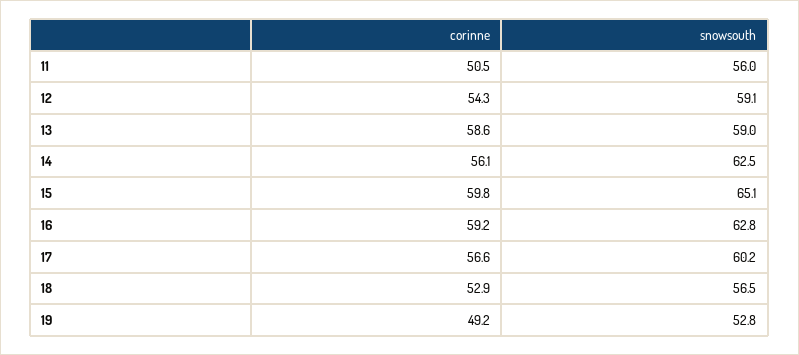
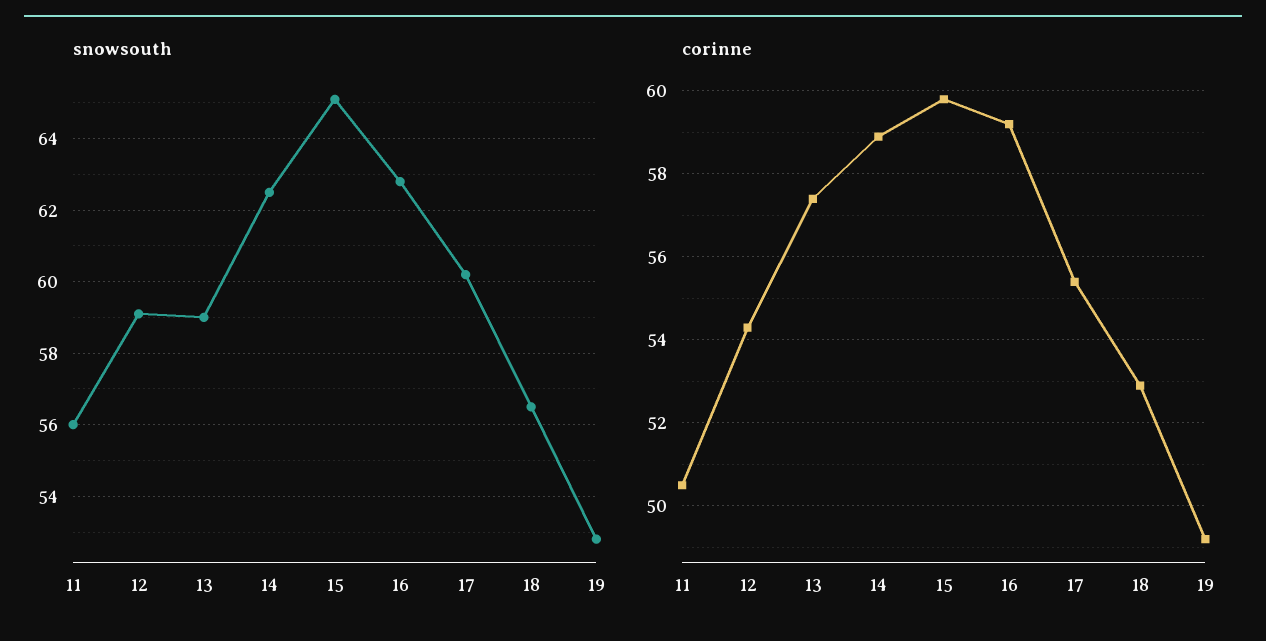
corinne, 13: 58.6 -> 57.5
corinne, 14: 56.1 -> 59
corinne, 17: 56.6 -> 55.5

